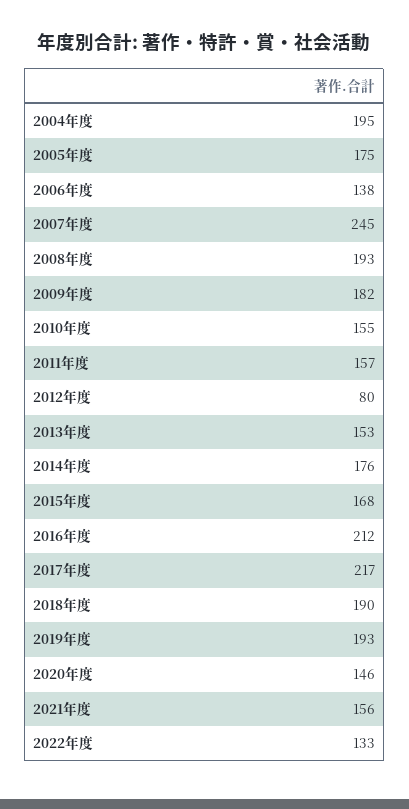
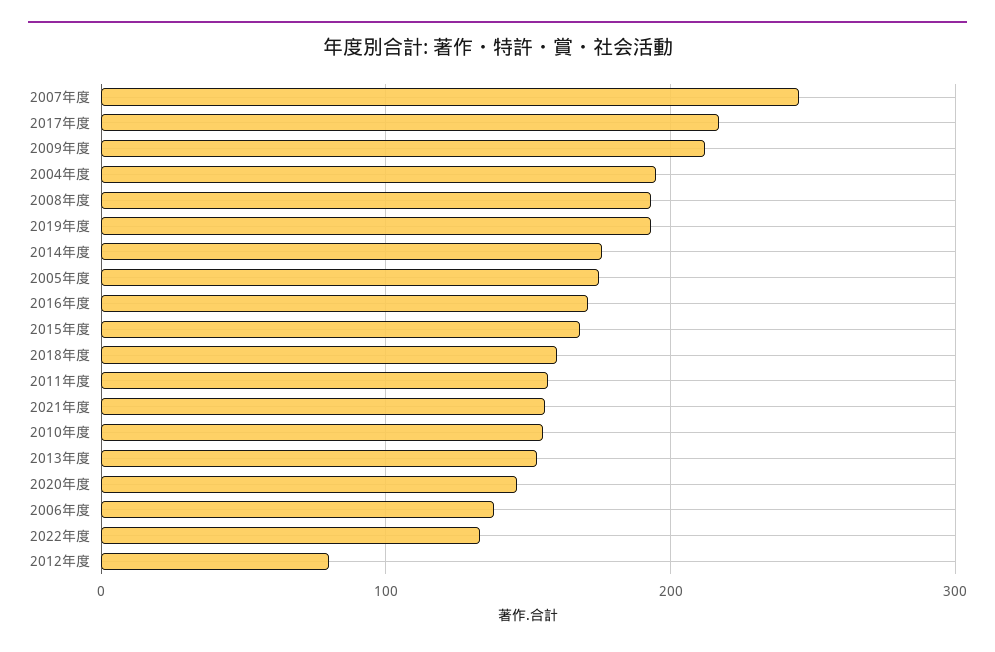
2009年度: 182 -> 210
2016年度: 212 -> 170
2018年度: 190 -> 160

